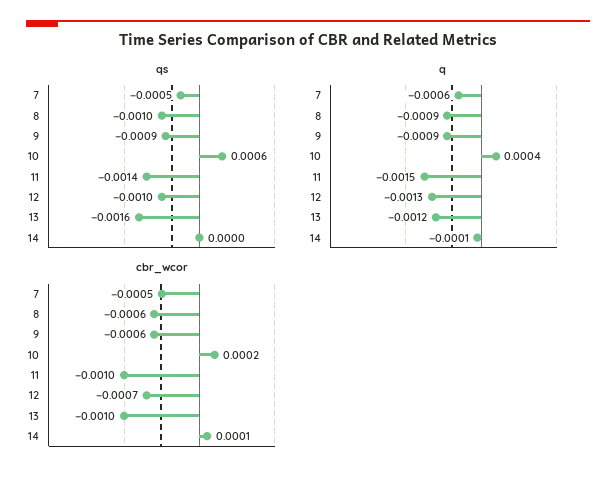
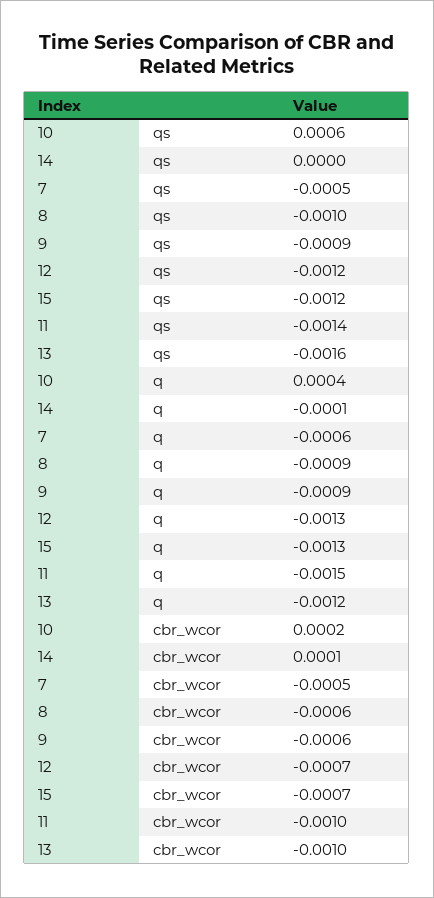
qs, 12: -0.001 -> -0.0012
qs, 15: none -> -0.0012
q, 15: none -> -0.0013
cbr_wcor, 15: none -> -0.0007

